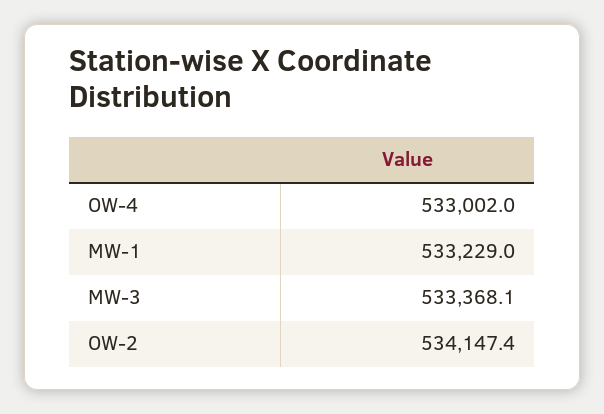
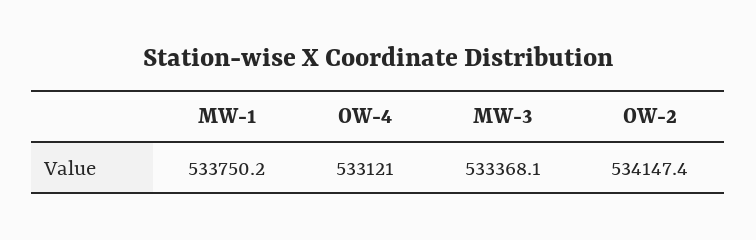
OW-4: 533002 -> 533121
MW-1: 533229 -> 533750.2

